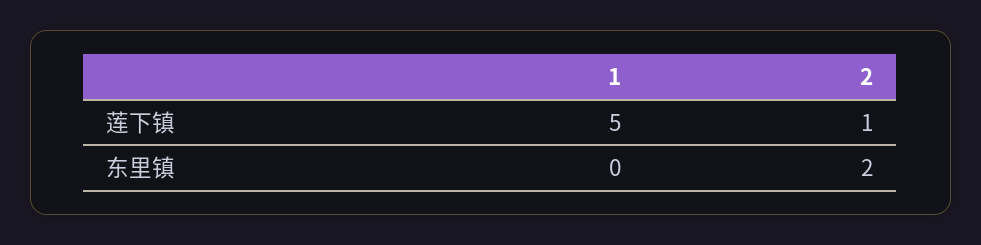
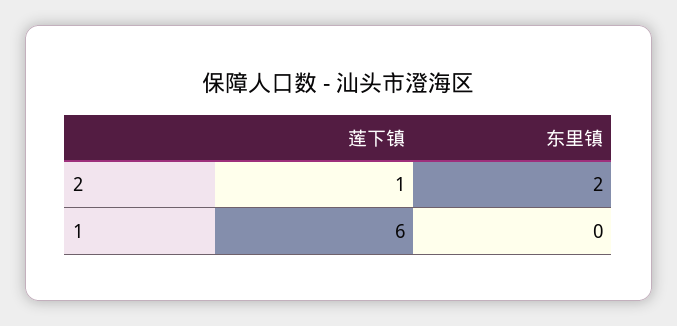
1, 莲下镇: 5 -> 6

